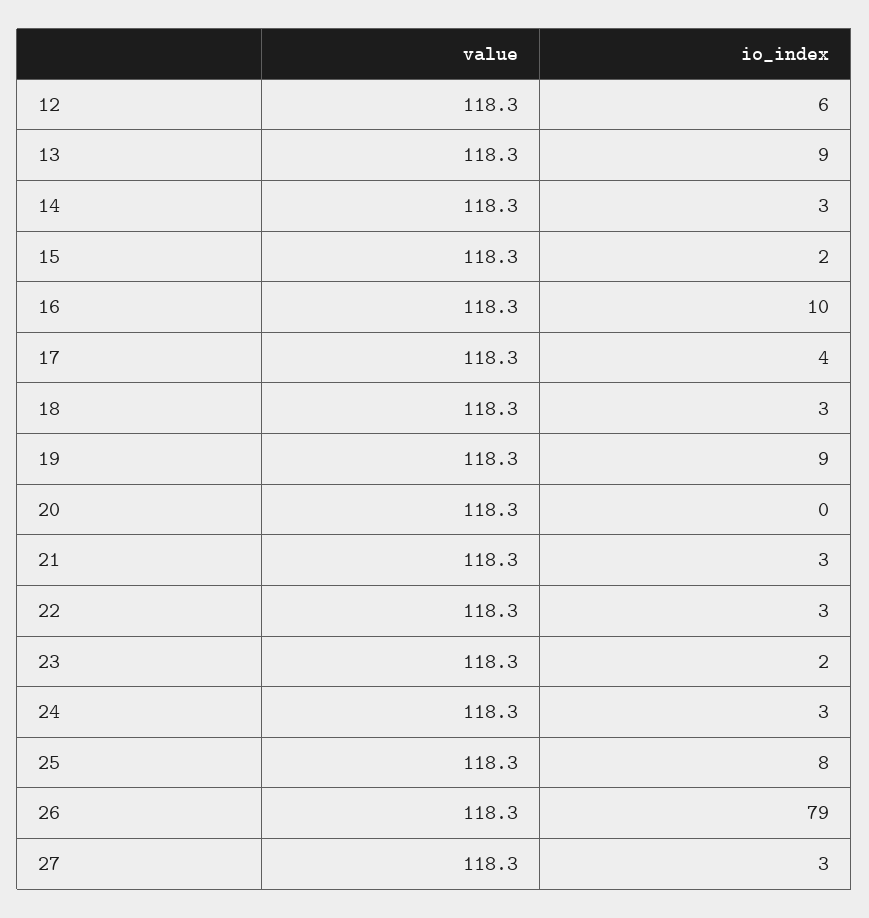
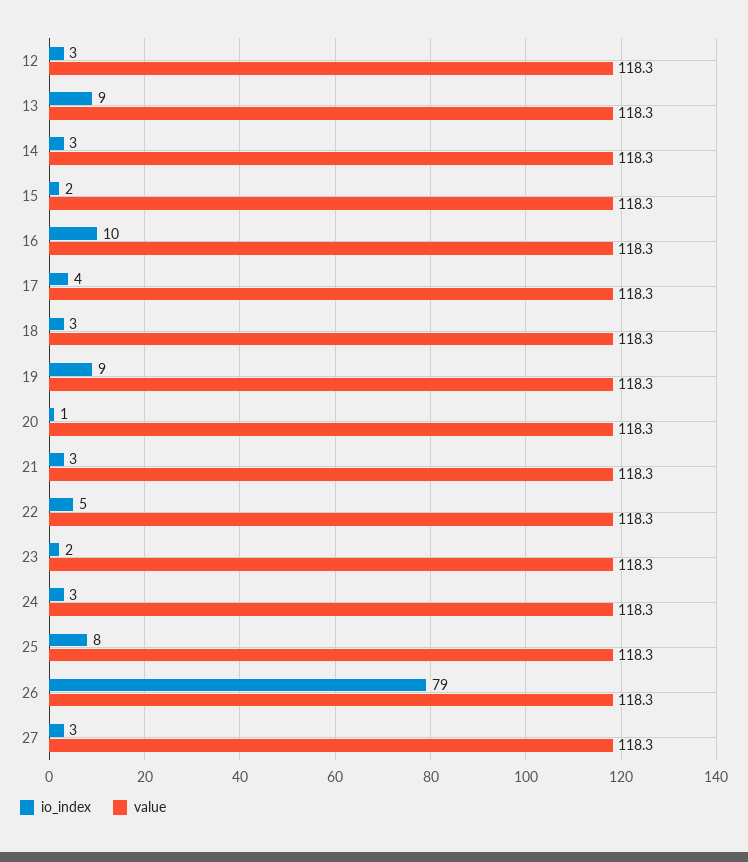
io_index, 12: 6 -> 3
io_index, 20: 0 -> 1
io_index, 22: 3 -> 5

